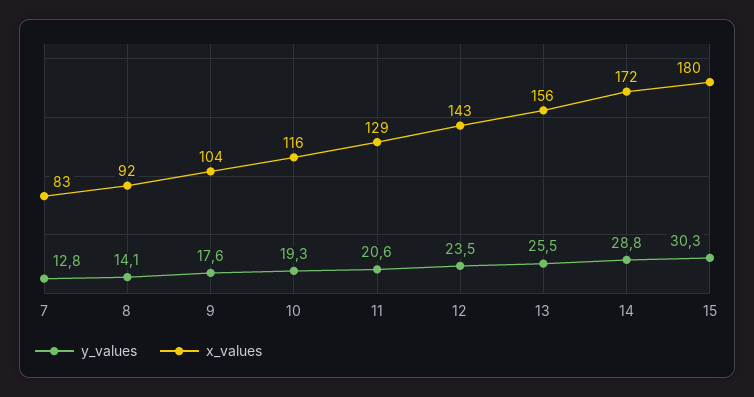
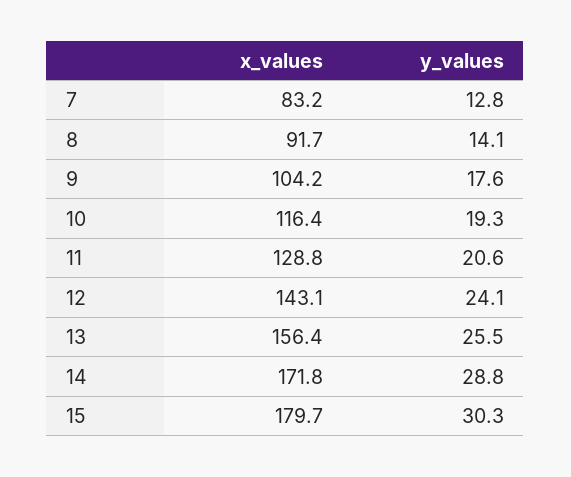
y_values, 12: 23.5 -> 24.1

